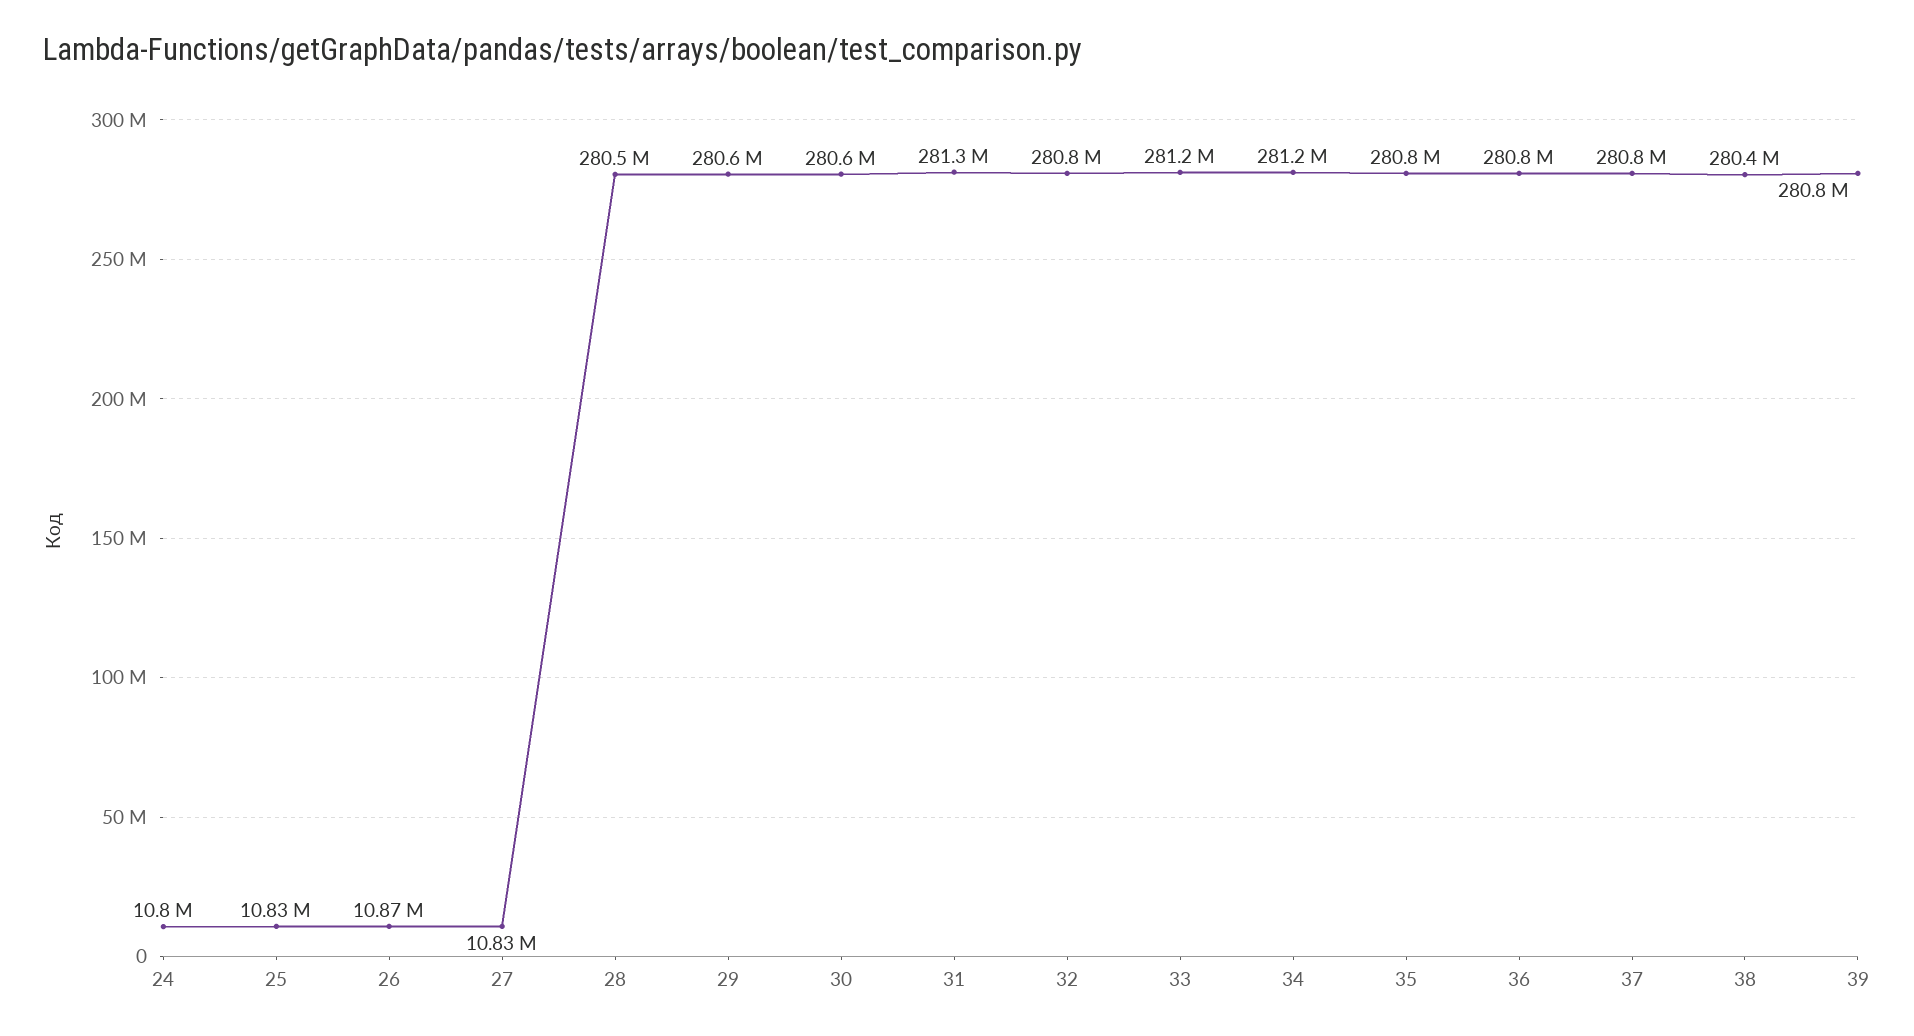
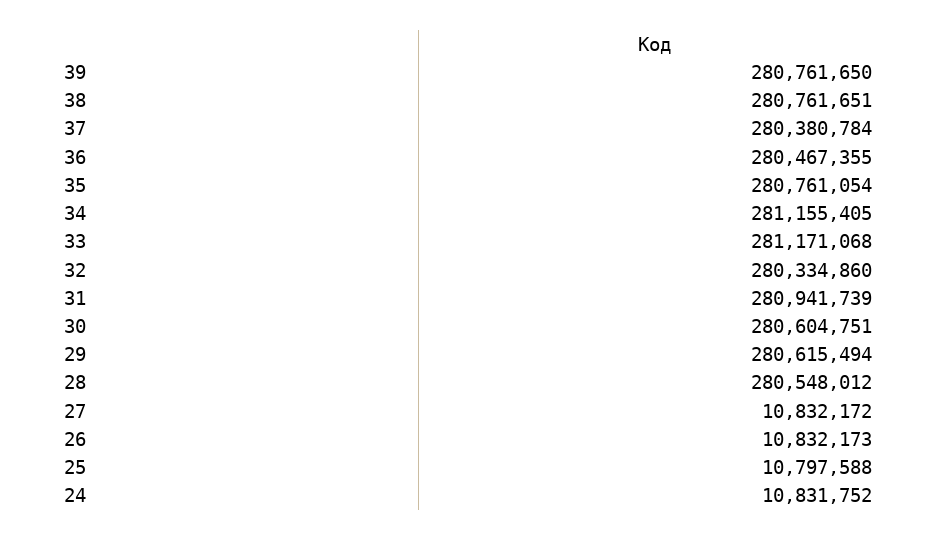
24: 10800000 -> 10831752
25: 10830000 -> 10797588
26: 10870000 -> 10832173
31: 281300000 -> 280941739
32: 280800000 -> 280334860
36: 280800000 -> 280467355
37: 280800000 -> 280380784
38: 280400000 -> 280761651

